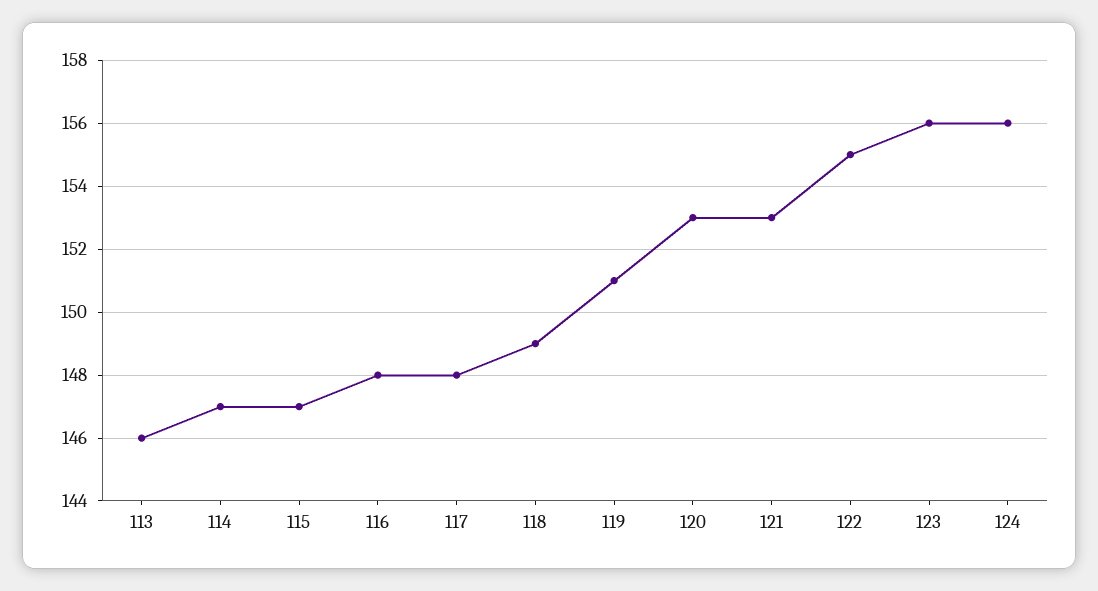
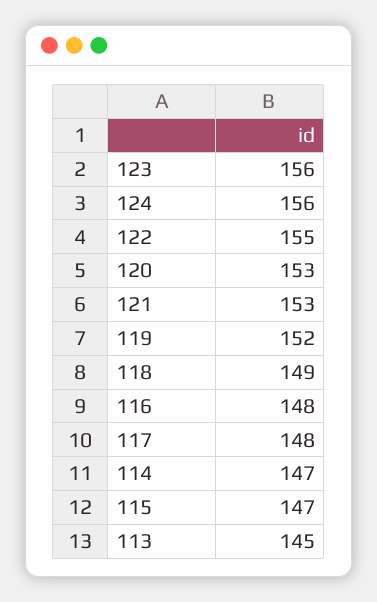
113: 146 -> 145
119: 151 -> 152

